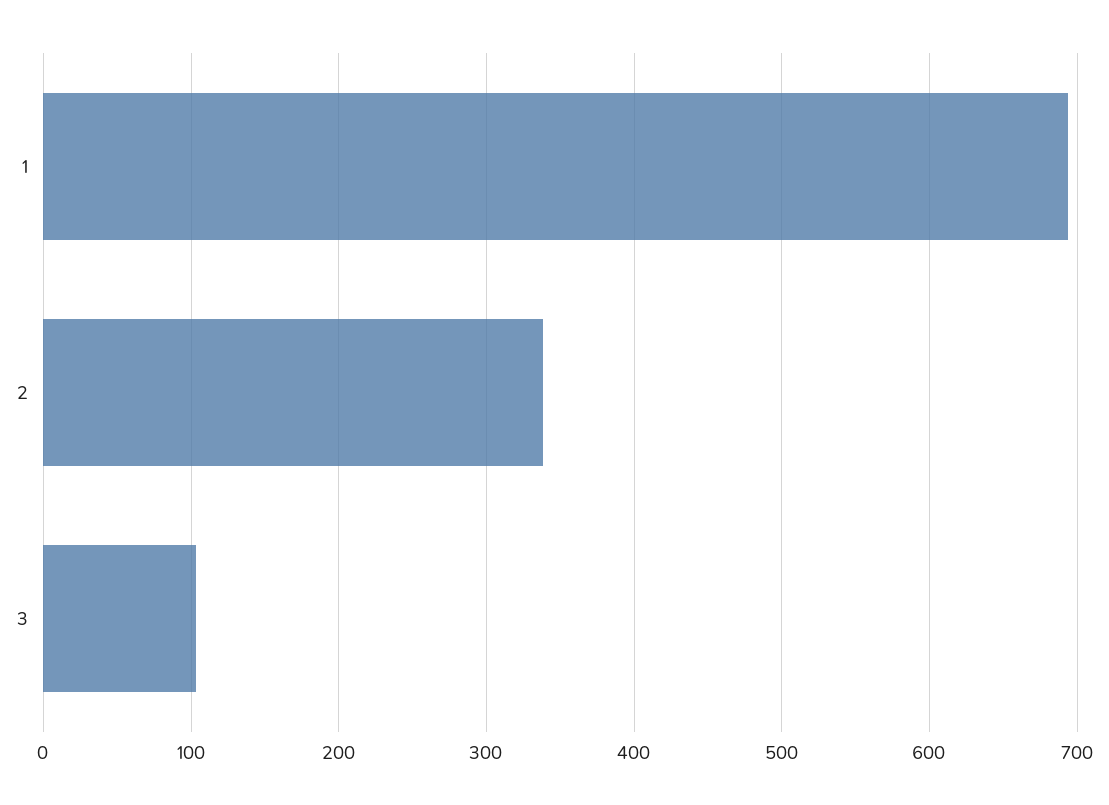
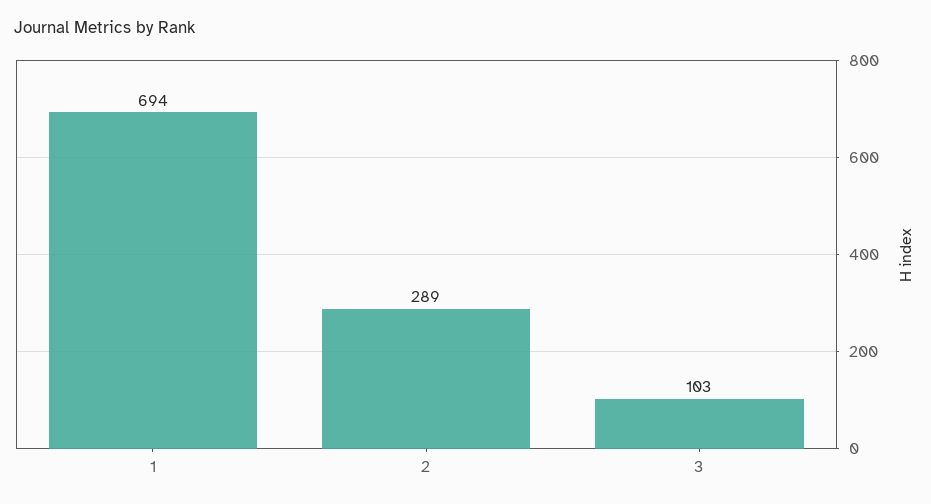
2: 340 -> 289

